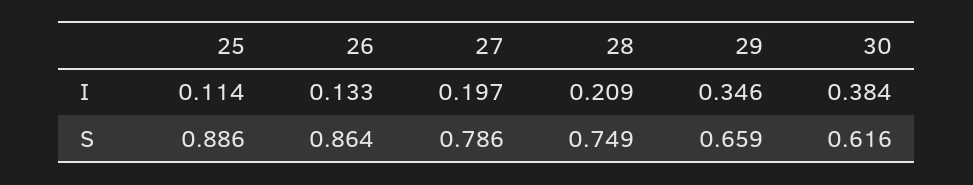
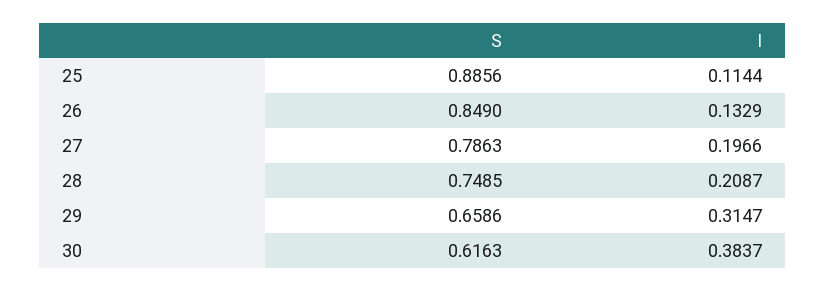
29, I: 0.346 -> 0.3147
26, S: 0.864 -> 0.849

